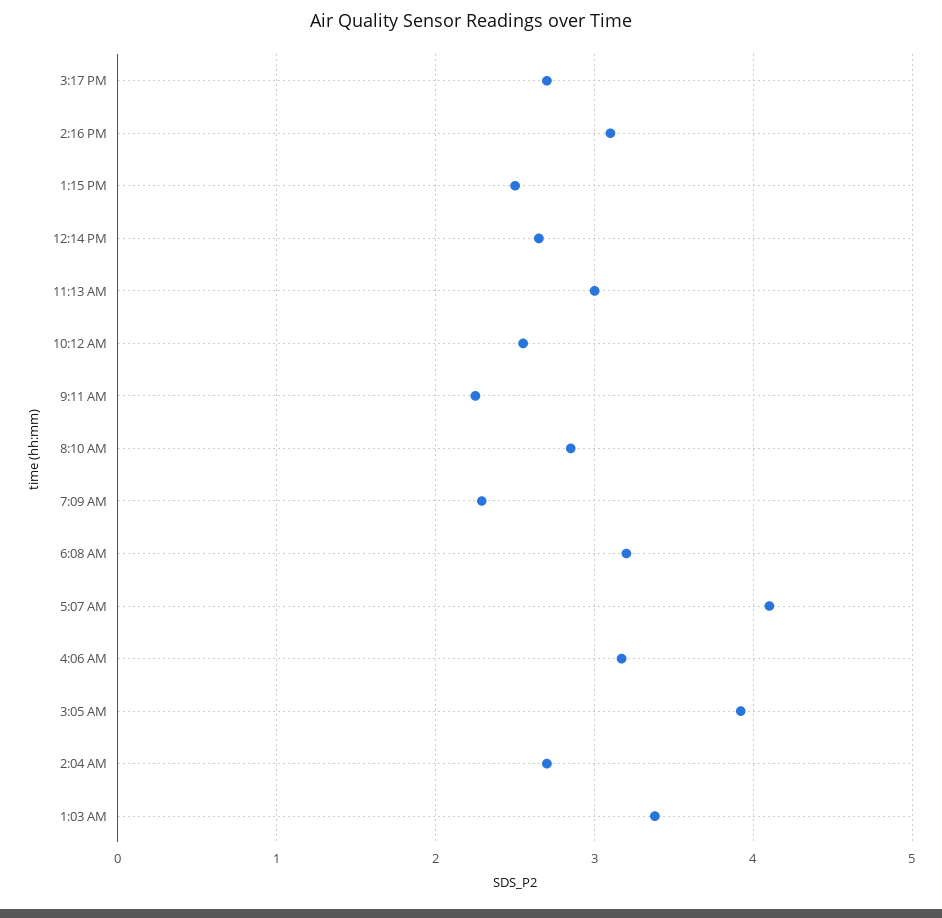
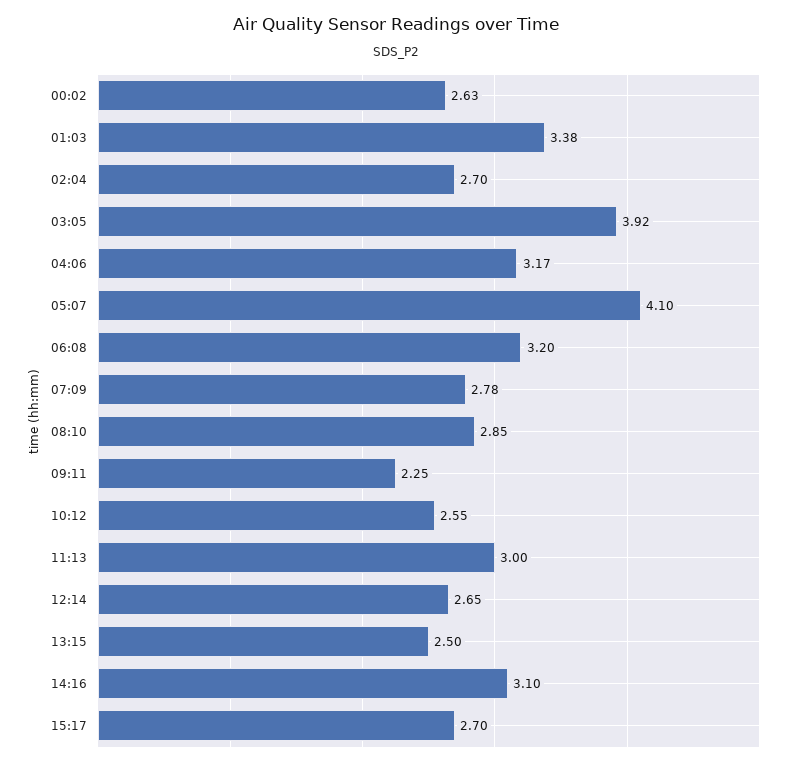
7:09 AM: 2.3 -> 2.78
00:02: none -> 2.63

